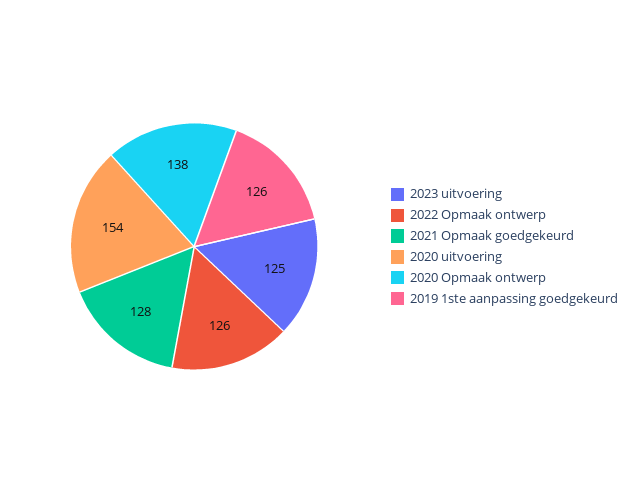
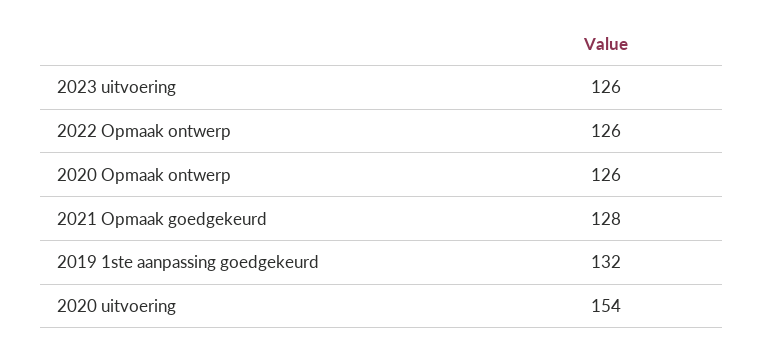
2023 uitvoering: 125 -> 126
2020 Opmaak ontwerp: 138 -> 126
2019 1ste aanpassing goedgekeurd: 126 -> 132

